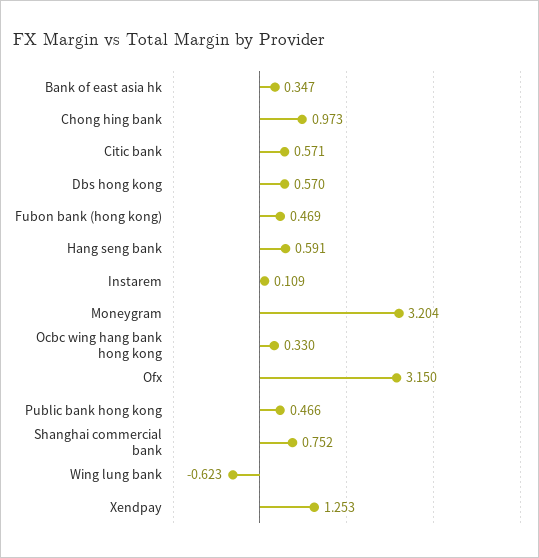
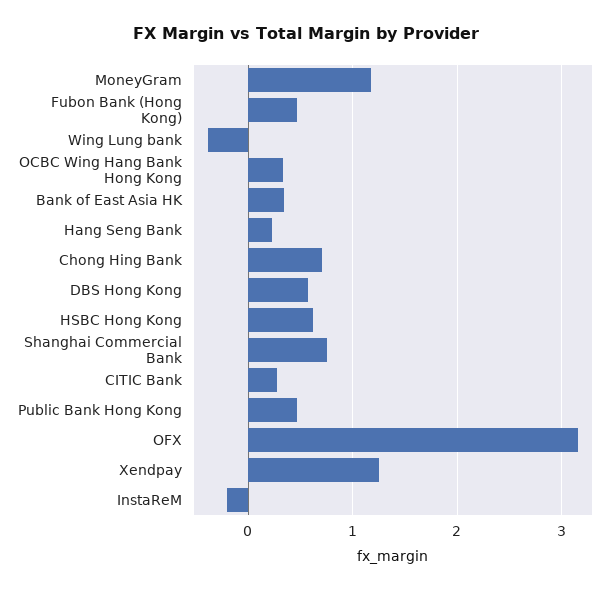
Chong hing bank: 0.973 -> 0.7
Citic bank: 0.571 -> 0.3
Hang seng bank: 0.591 -> 0.2
Instarem: 0.109 -> -0.2
Moneygram: 3.204 -> 1.2
Wing lung bank: -0.623 -> -0.4
HSBC Hong Kong: none -> 0.6

